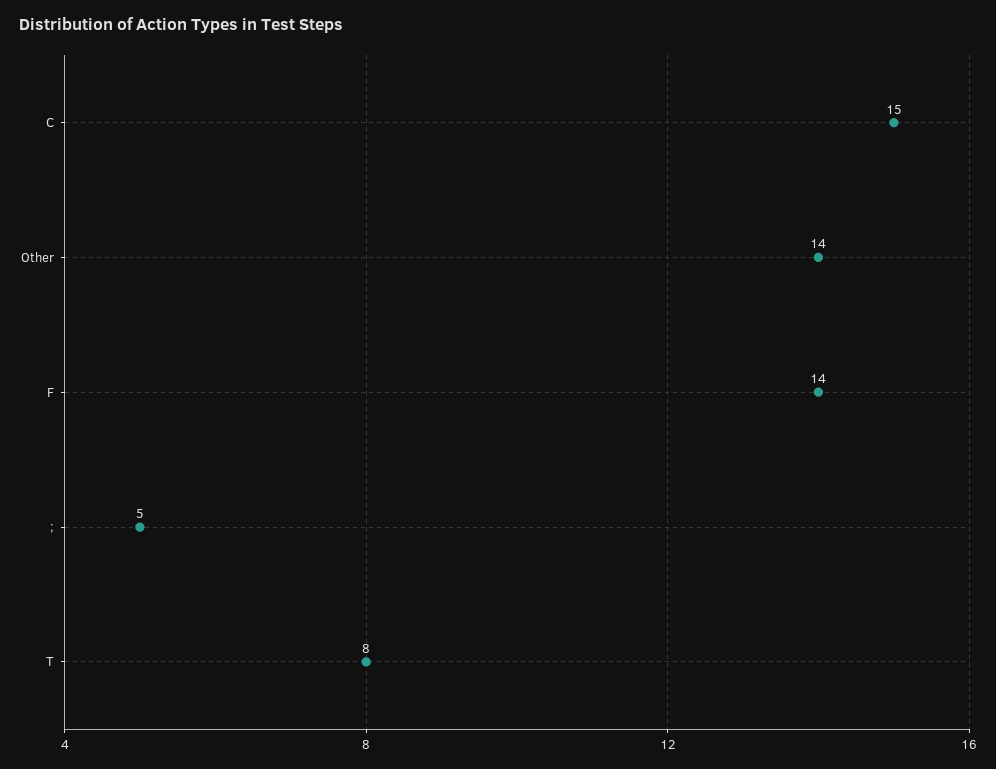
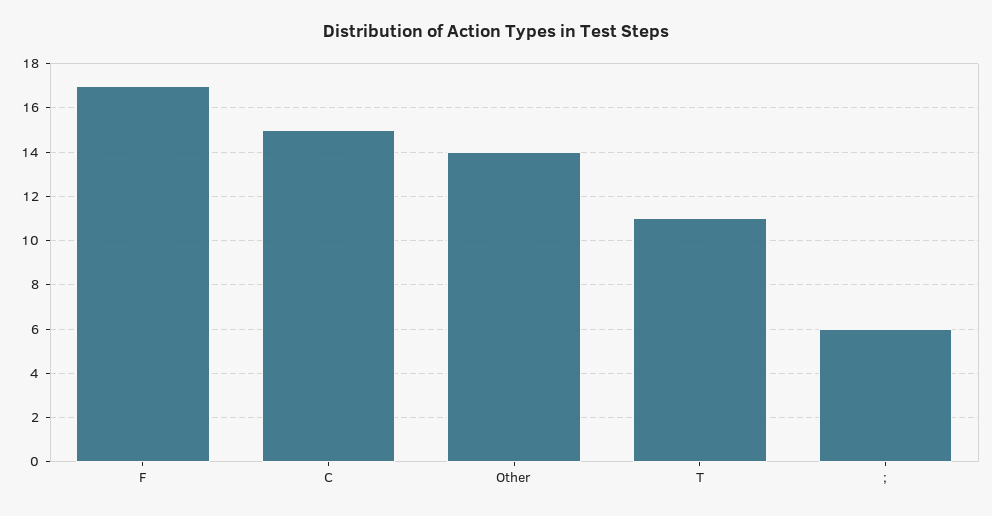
F: 14 -> 17
;: 5 -> 6
T: 8 -> 11

